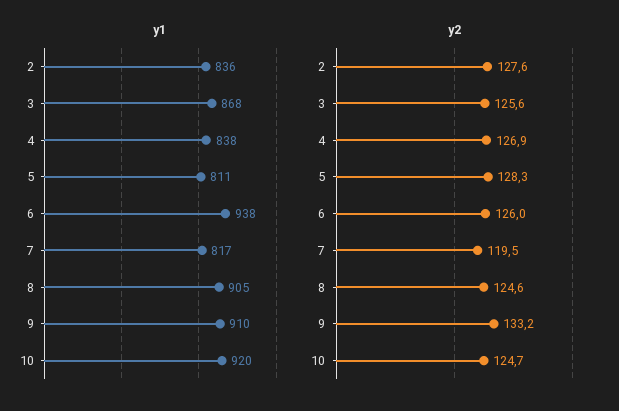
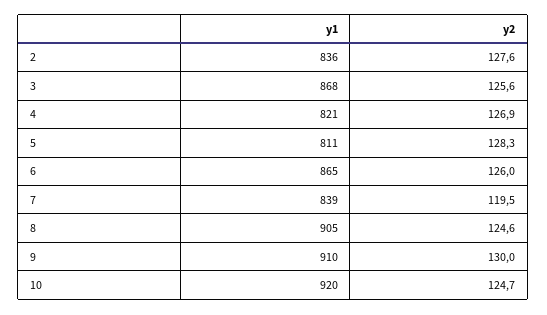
y1, 4: 838 -> 821
y1, 6: 938 -> 865
y1, 7: 817 -> 839
y2, 9: 133.2 -> 130

